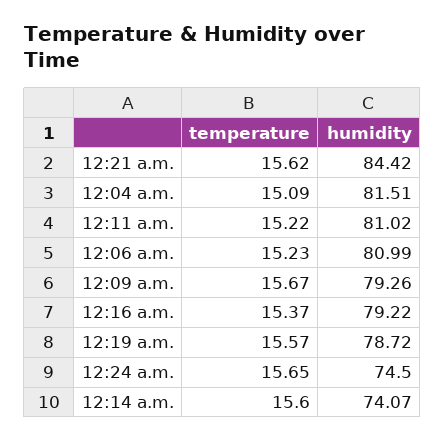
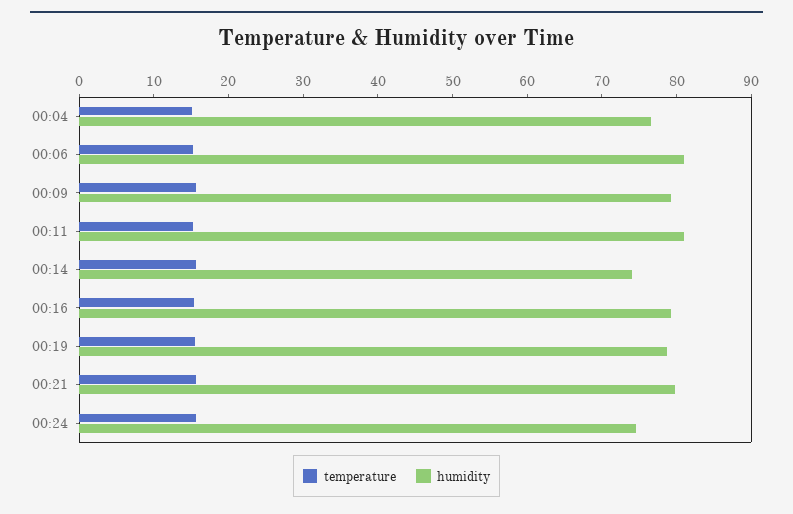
humidity, 12:21 a.m.: 84.42 -> 80
humidity, 12:04 a.m.: 81.51 -> 76

